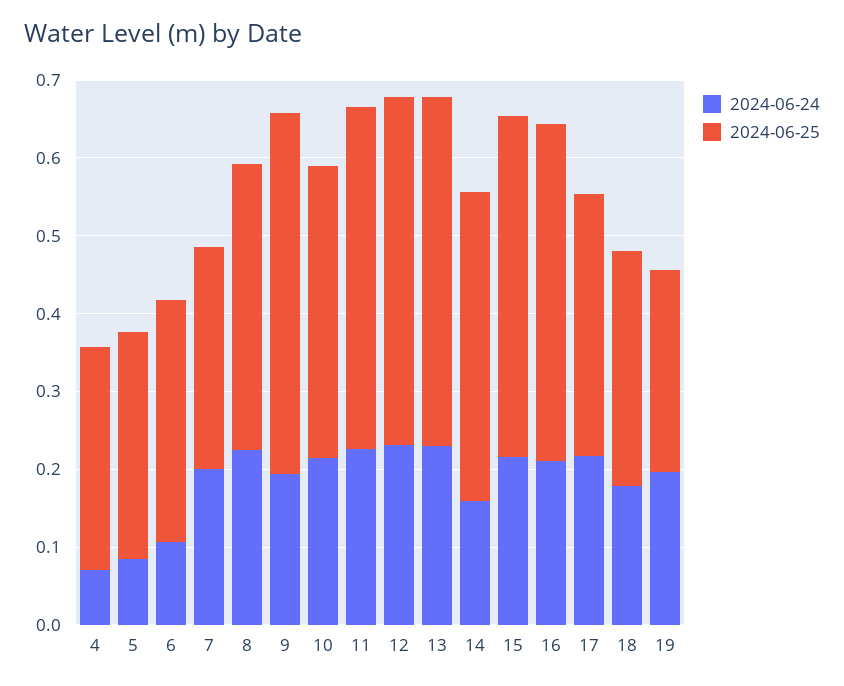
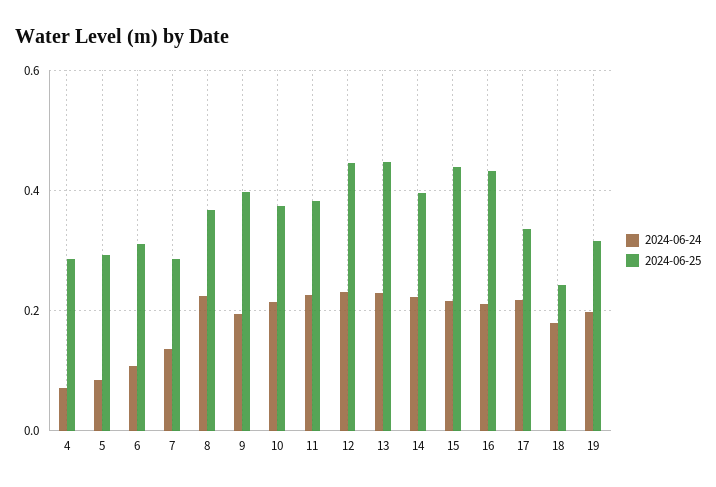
2024-06-24, 7: 0.2 -> 0.14
2024-06-25, 9: 0.46 -> 0.4
2024-06-25, 11: 0.44 -> 0.38
2024-06-24, 14: 0.16 -> 0.22
2024-06-25, 18: 0.3 -> 0.24
2024-06-25, 19: 0.26 -> 0.32

